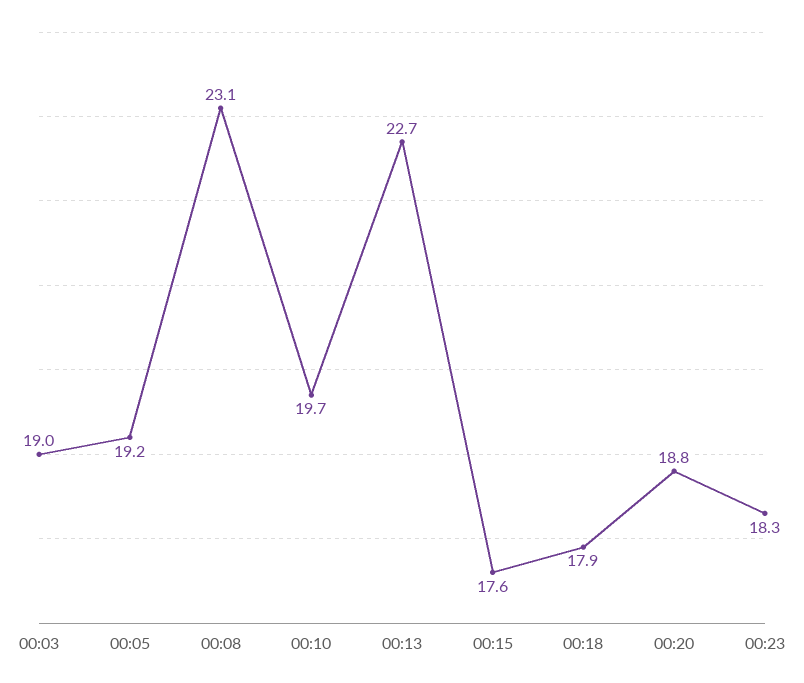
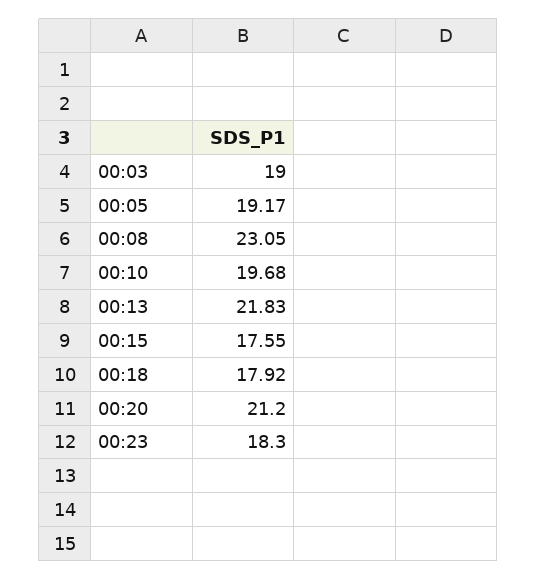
00:13: 22.7 -> 21.83
00:20: 18.8 -> 21.2

